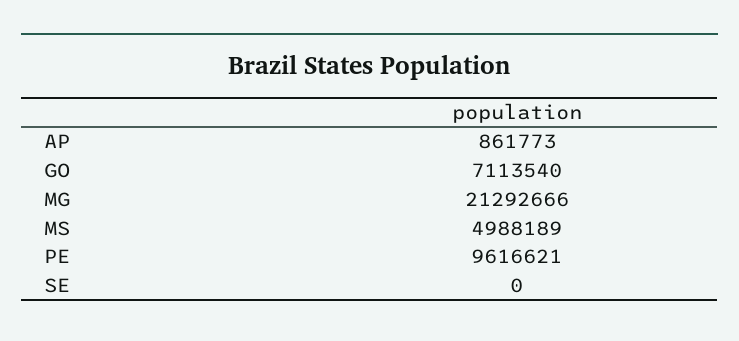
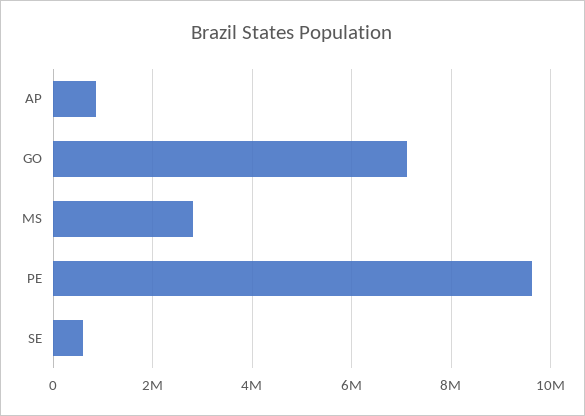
MG: 21292666 -> none
MS: 4988189 -> 2800000
SE: 0 -> 600000

